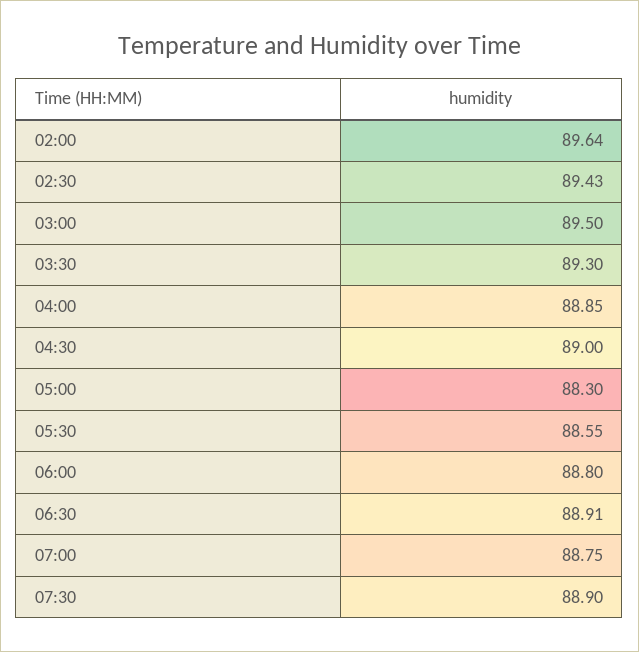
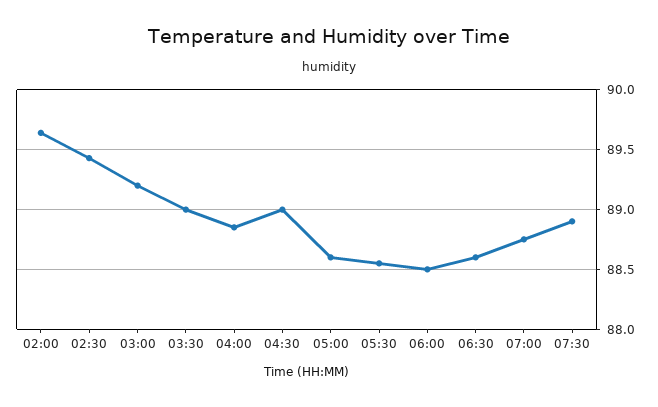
03:00: 89.5 -> 89.2
03:30: 89.3 -> 89
05:00: 88.3 -> 88.6
06:00: 88.8 -> 88.5
06:30: 88.91 -> 88.6

